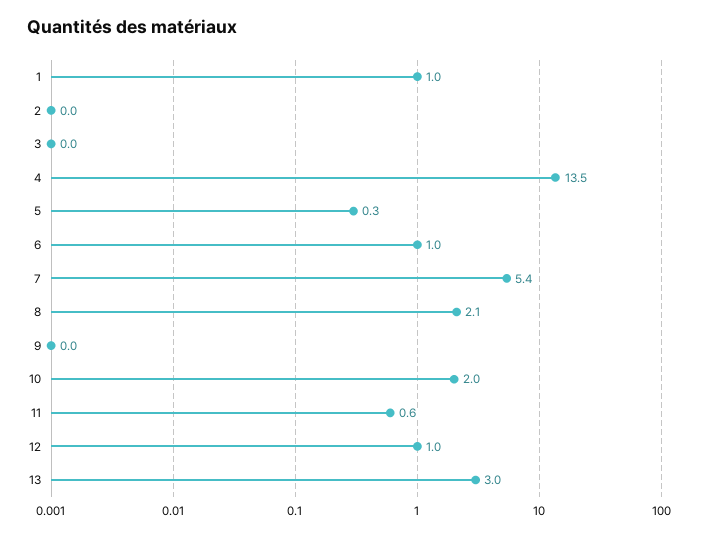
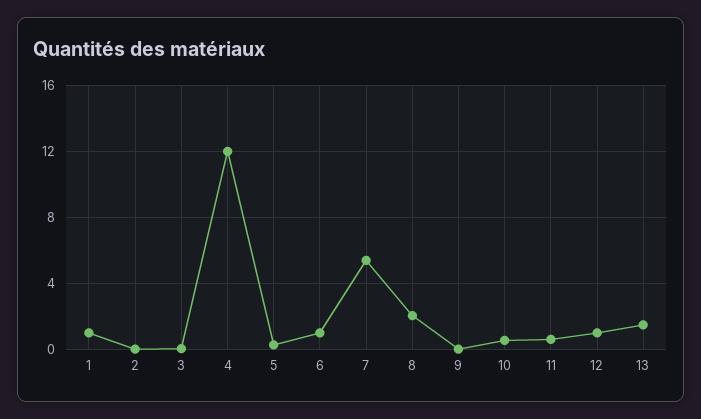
4: 13.5 -> 12
10: 2 -> 0.5
13: 3 -> 1.5

